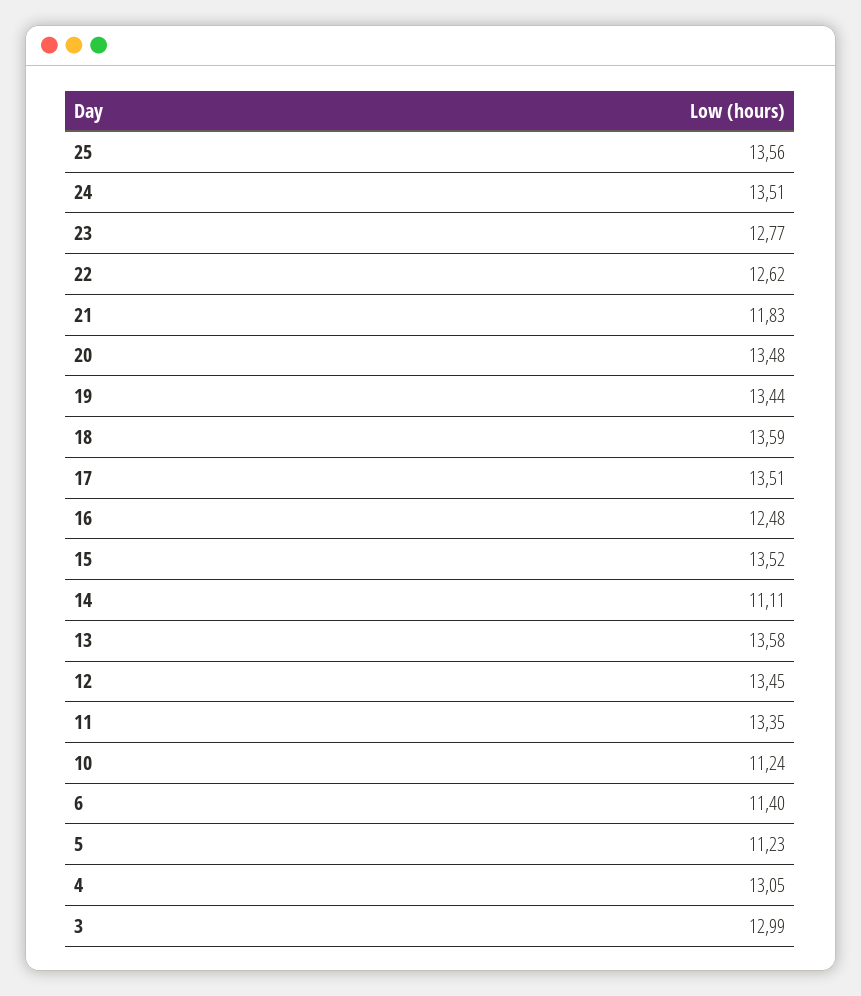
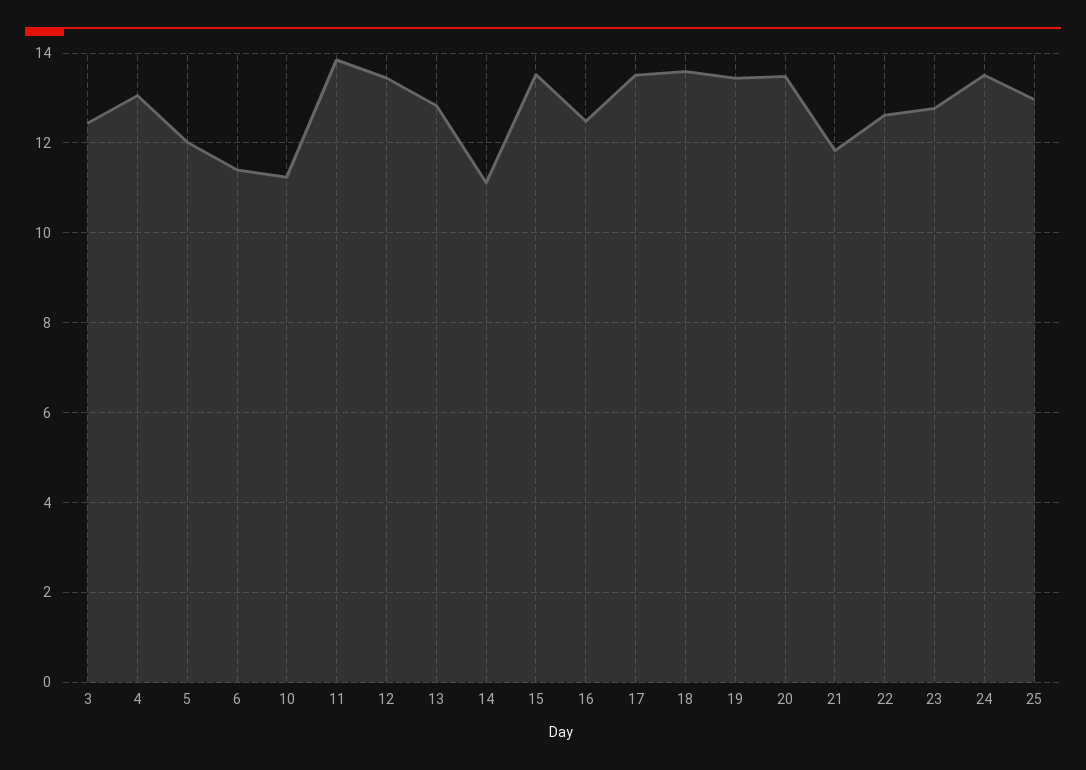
25: 13.56 -> 13
13: 13.58 -> 12.8
11: 13.35 -> 13.8
5: 11.23 -> 12
3: 12.99 -> 12.4

